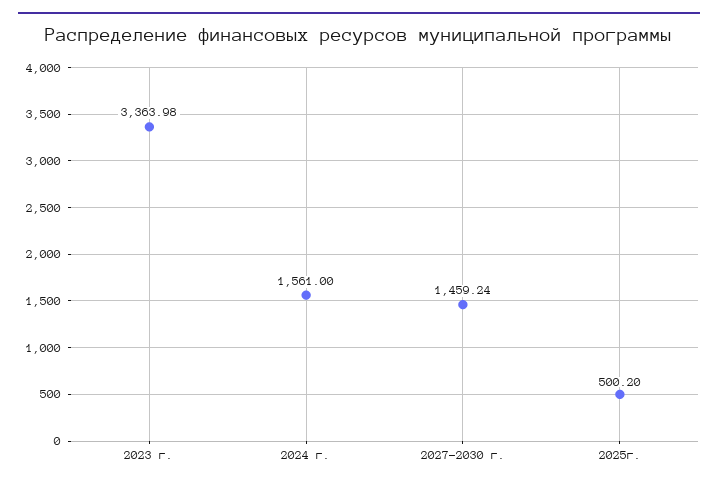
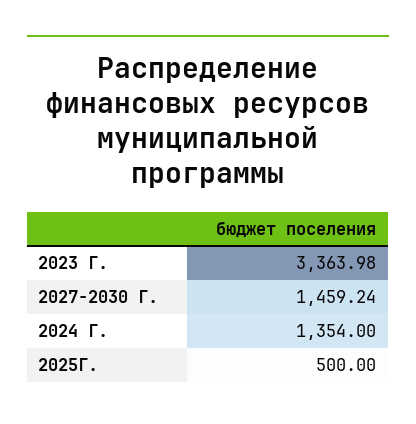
2024 г.: 1561 -> 1354
2025г.: 500.2 -> 500

